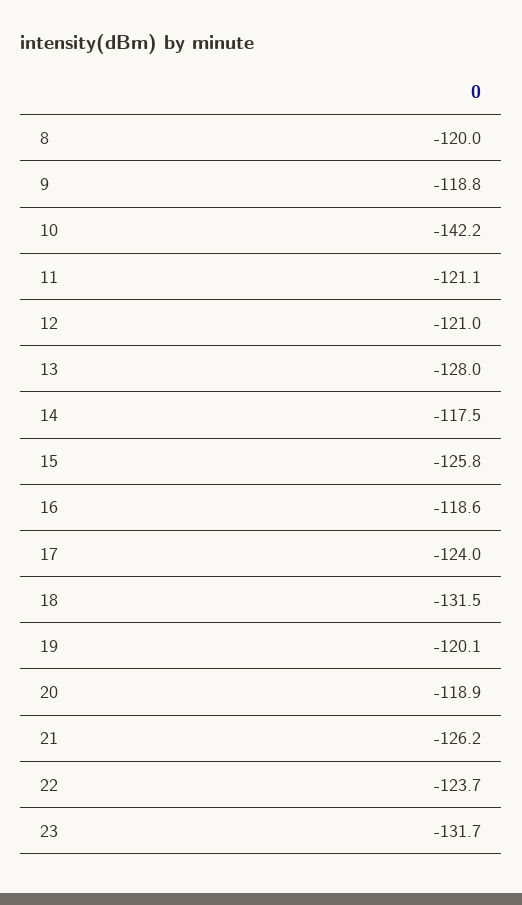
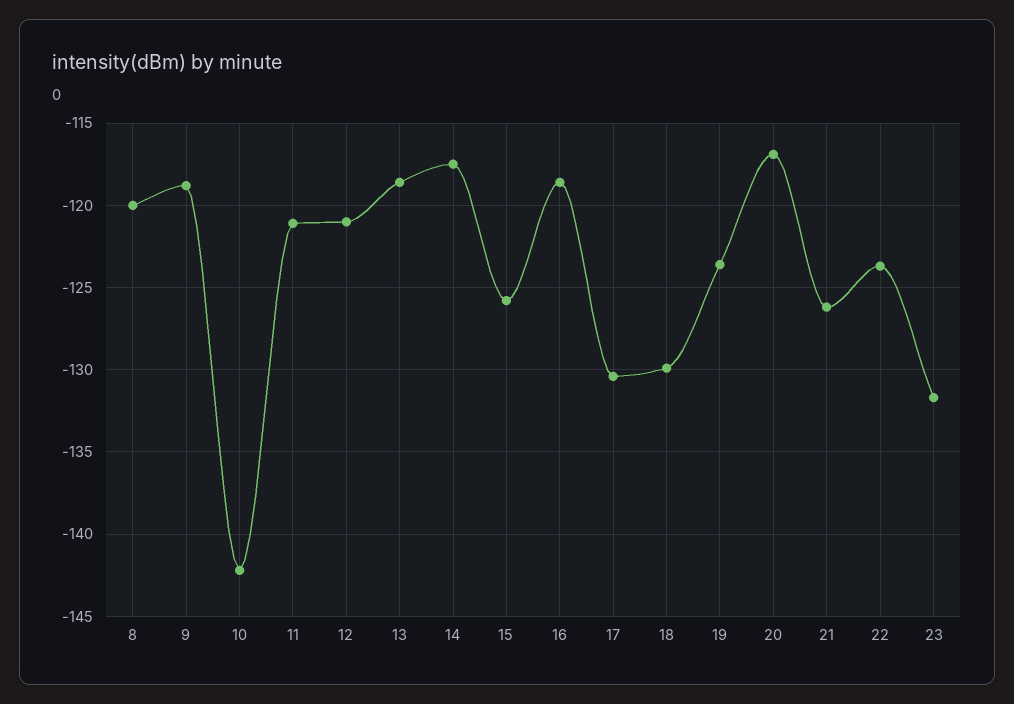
13: -128 -> -118.5
17: -124 -> -130.5
18: -131.5 -> -130
19: -120.1 -> -123.5
20: -118.9 -> -117

